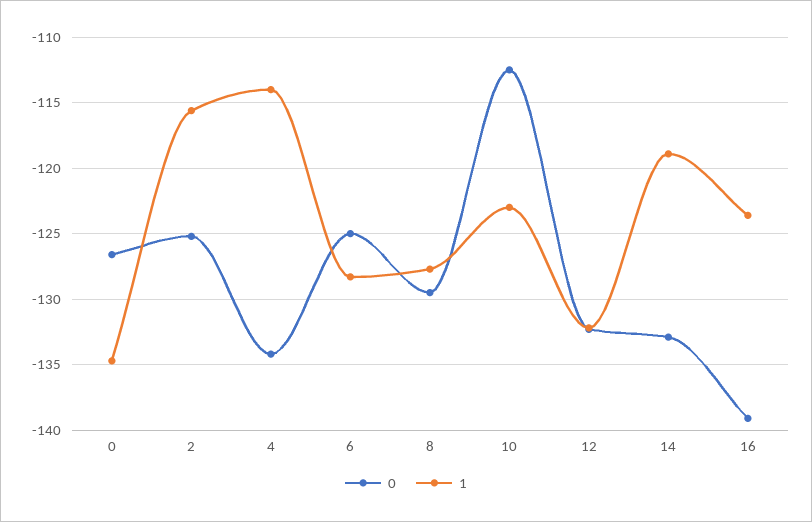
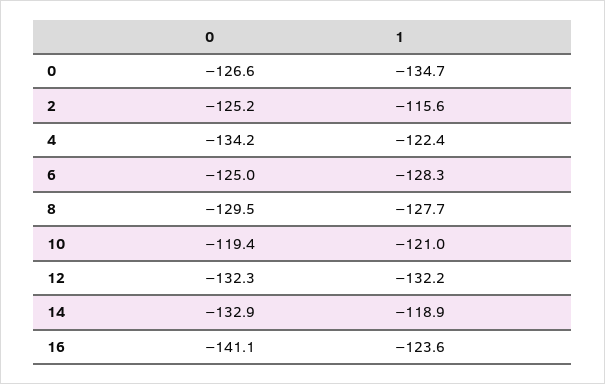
1, 4: -114 -> -122.4
0, 10: -112.5 -> -119.4
1, 10: -123 -> -121
0, 16: -139 -> -141.1

